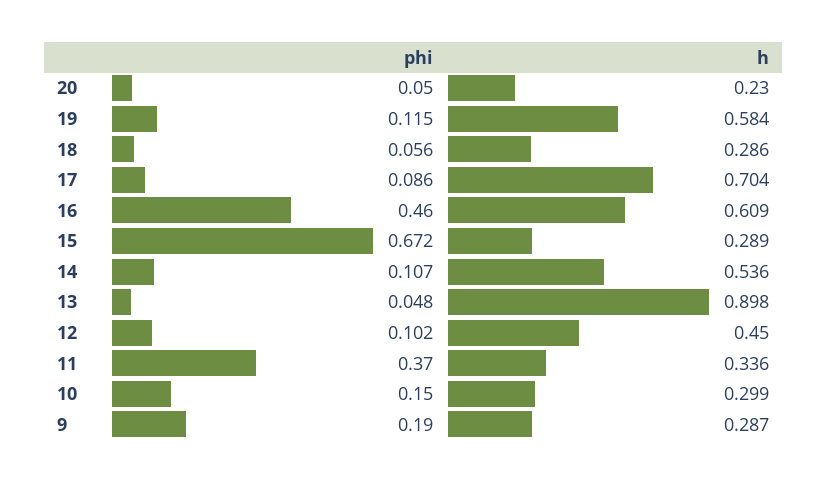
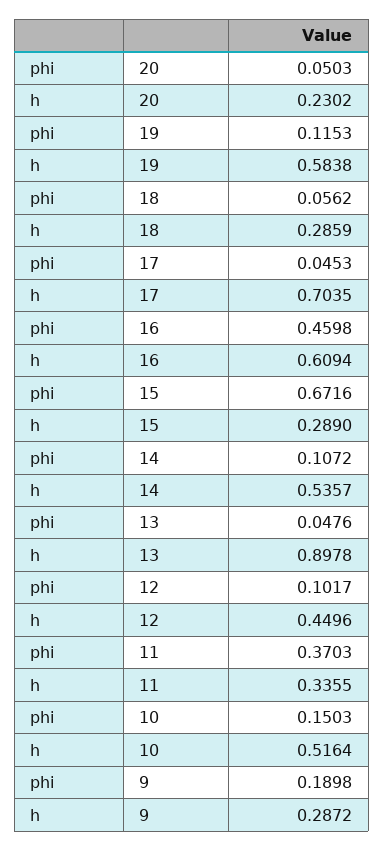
phi, 17: 0.086 -> 0.0453
h, 10: 0.299 -> 0.5164

